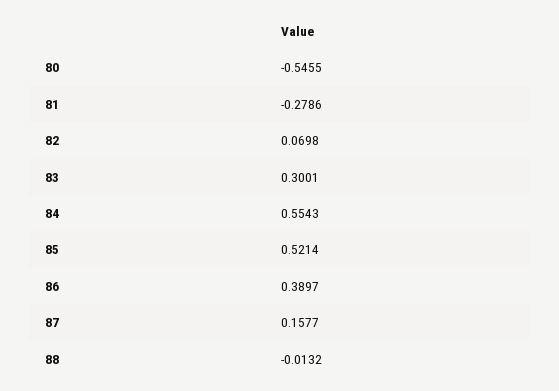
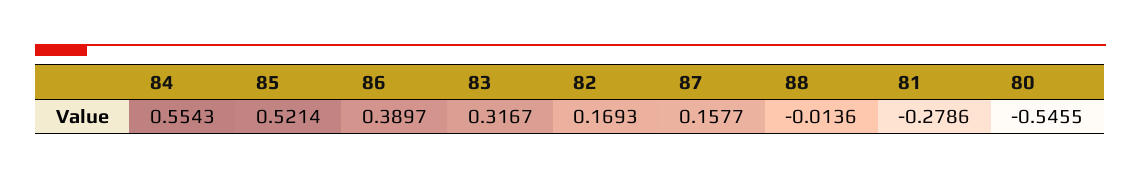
82: 0.0698 -> 0.1693
83: 0.3001 -> 0.3167
88: -0.0132 -> -0.0136

